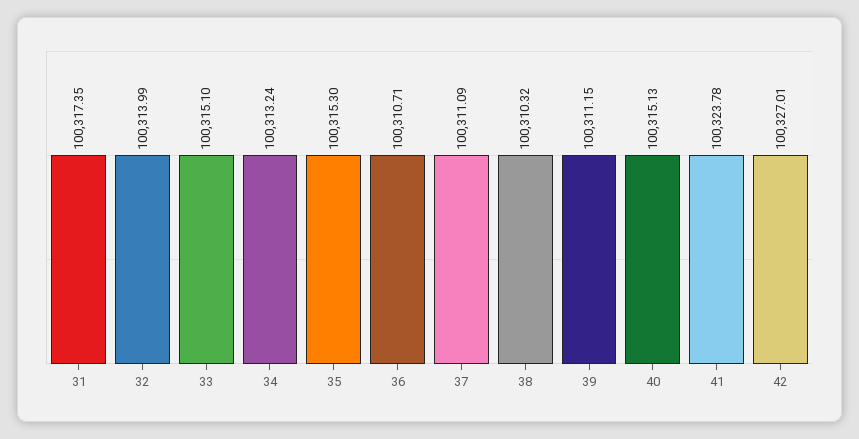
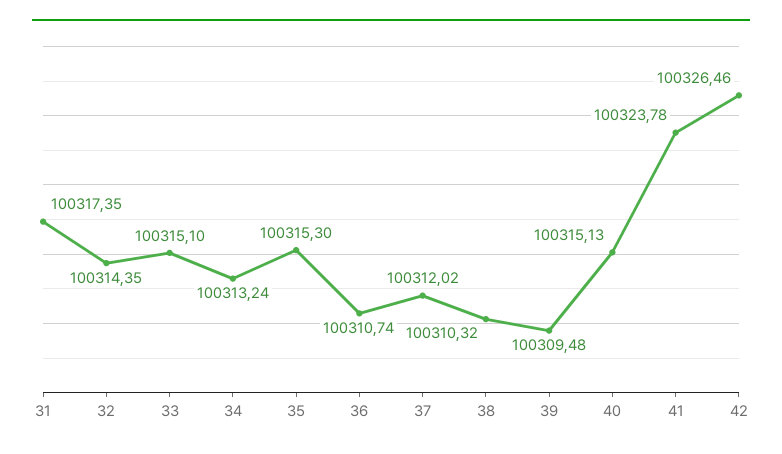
32: 100313.99 -> 100314.35
36: 100310.71 -> 100310.74
37: 100311.09 -> 100312.02
39: 100311.15 -> 100309.48
42: 100327.01 -> 100326.46

